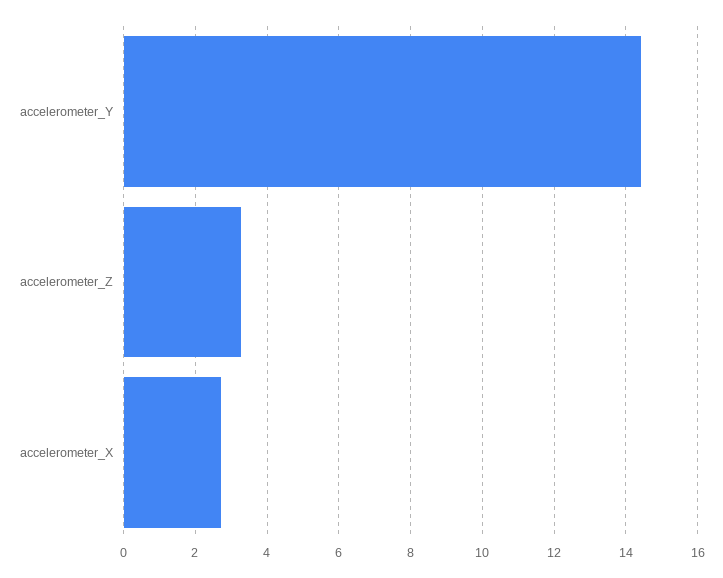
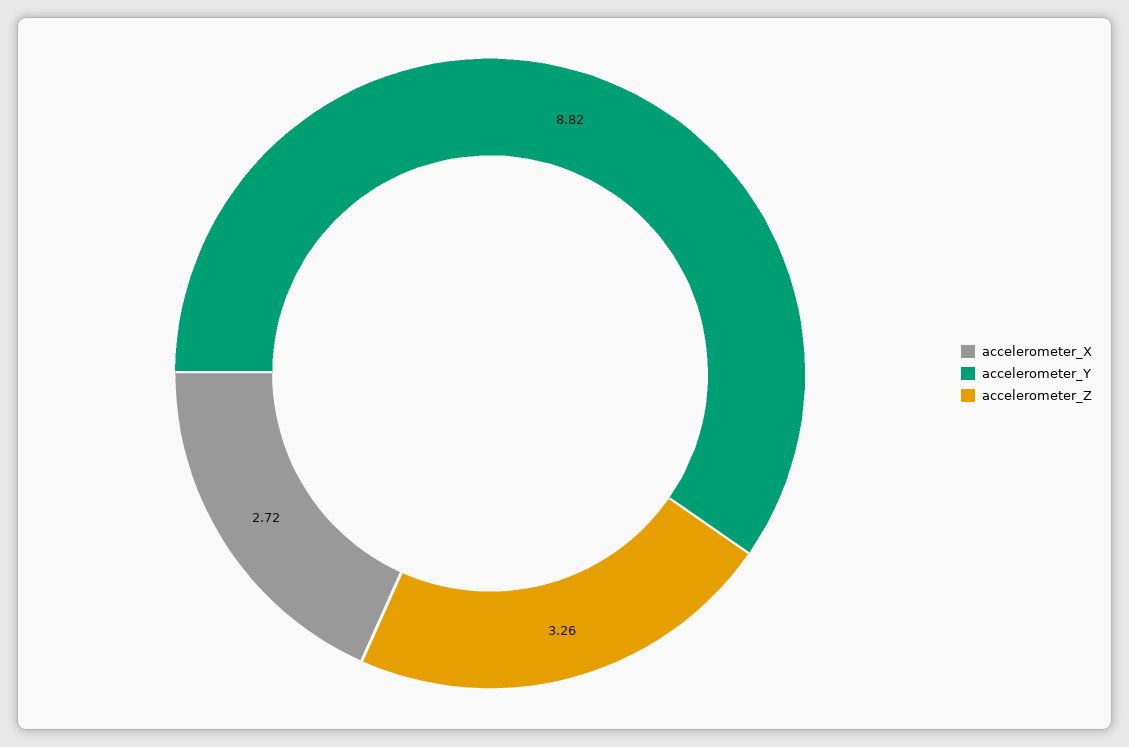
accelerometer_Y: 14.4 -> 8.82

